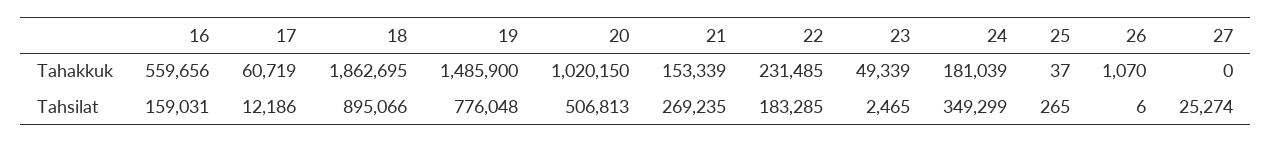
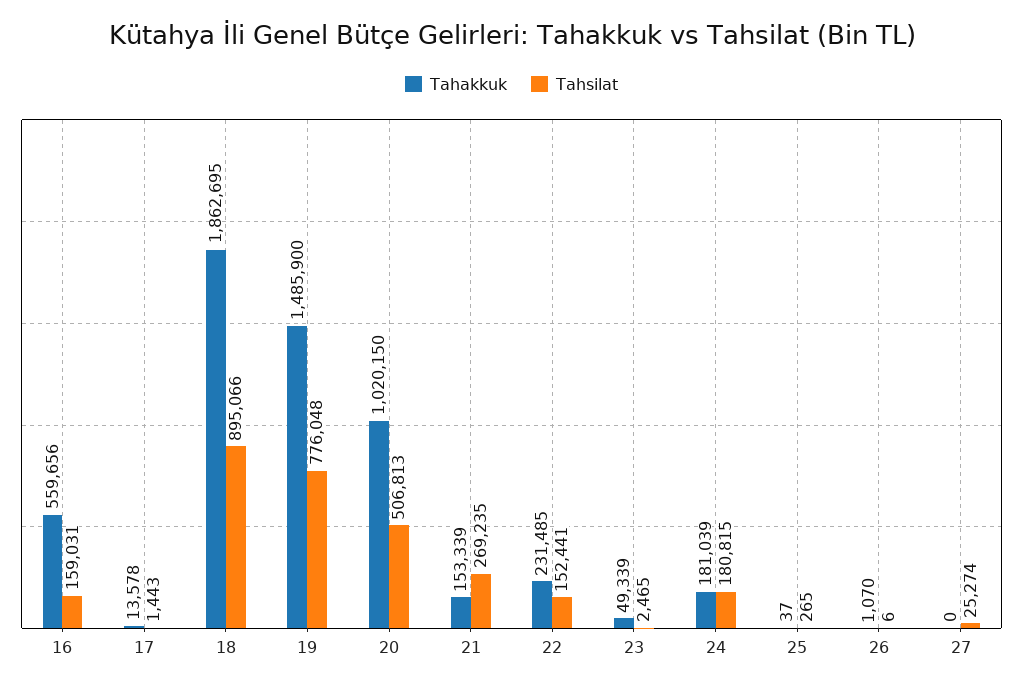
Tahakkuk, 17: 60719 -> 13578
Tahsilat, 17: 12186 -> 1443
Tahsilat, 22: 183285 -> 152441
Tahsilat, 24: 349299 -> 180815

